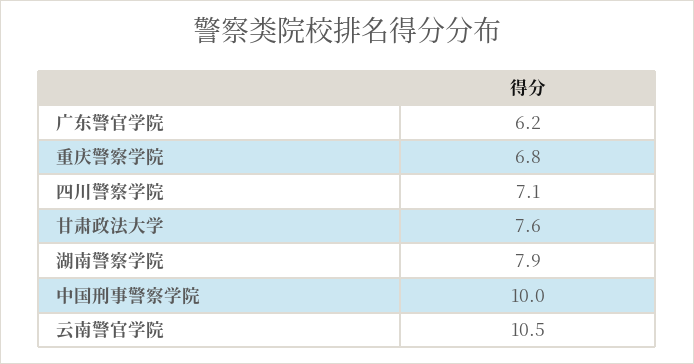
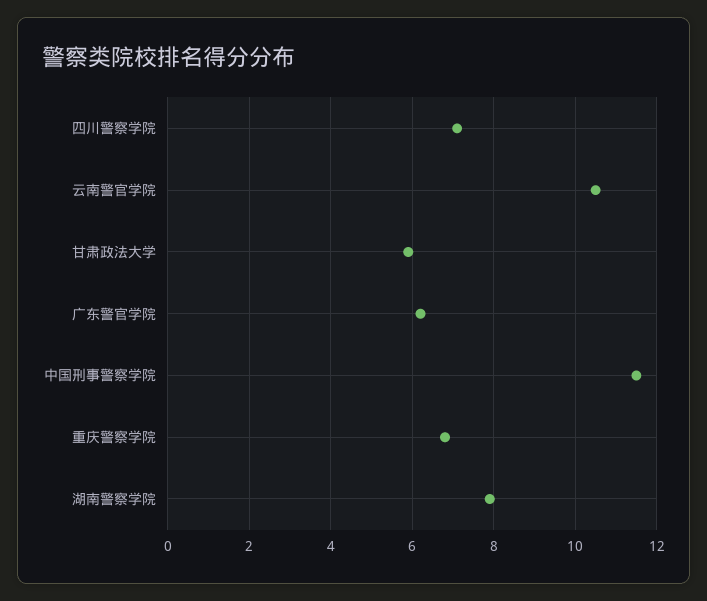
甘肃政法大学: 7.6 -> 6
中国刑事警察学院: 10 -> 11.5

